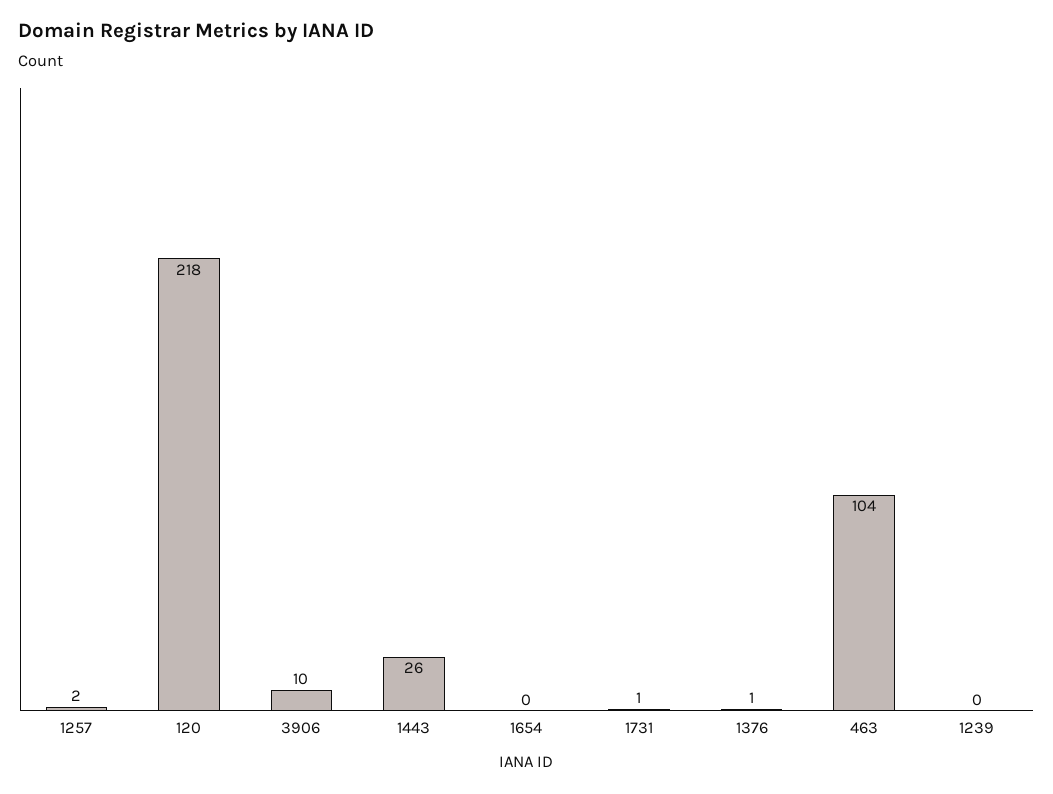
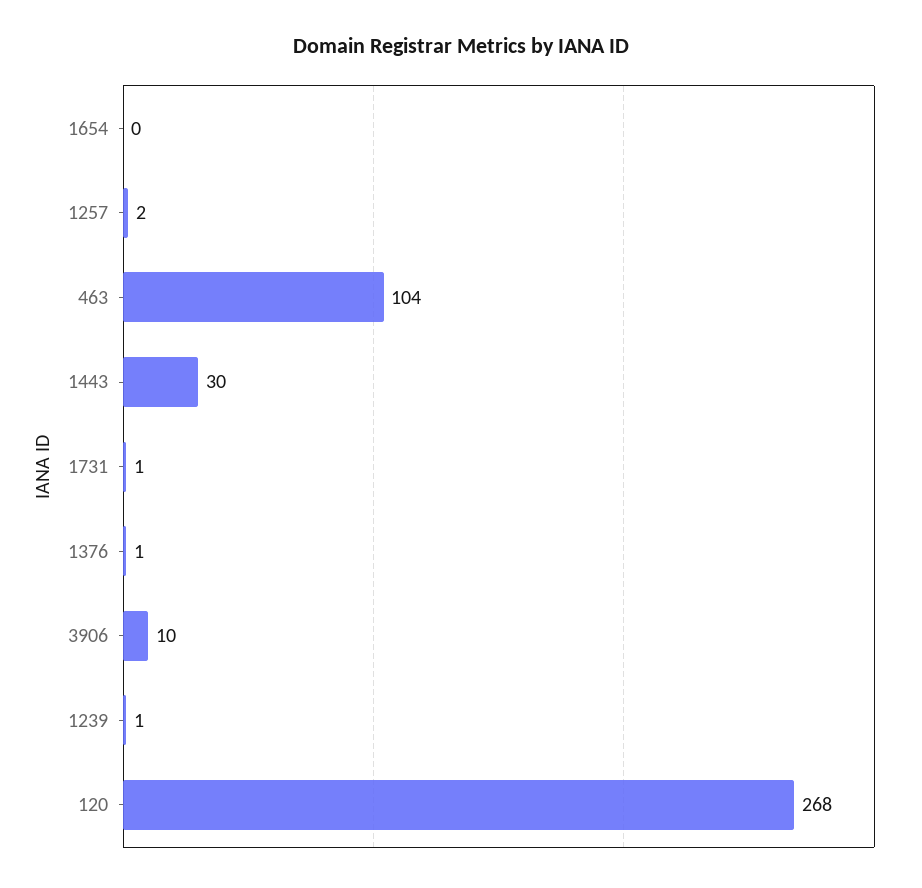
120: 218 -> 268
1443: 26 -> 30
1239: 0 -> 1

